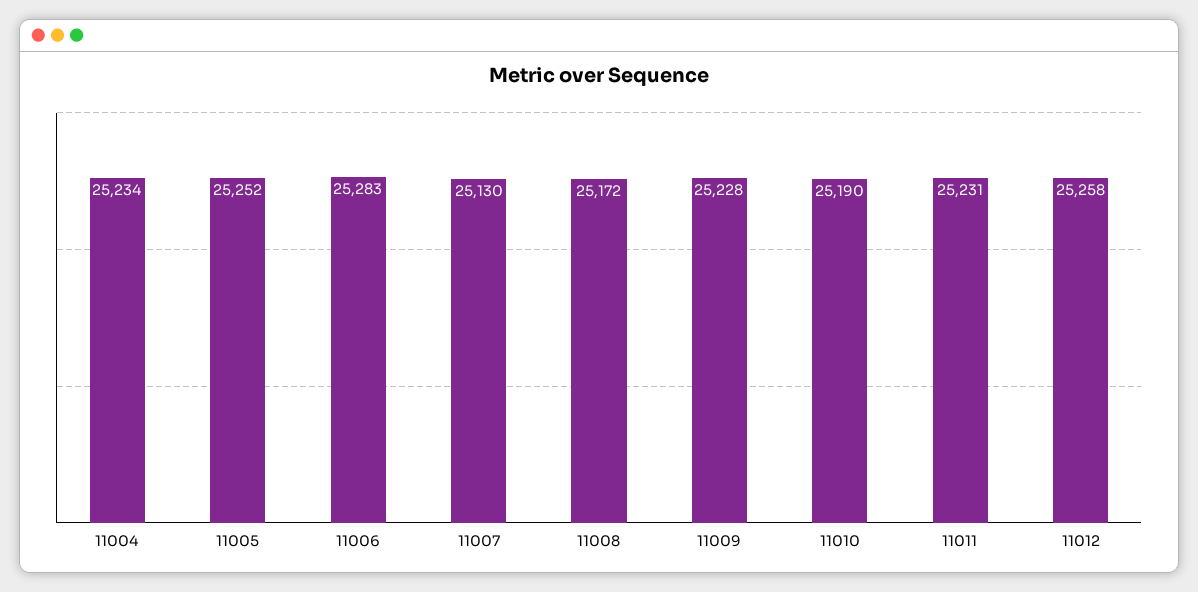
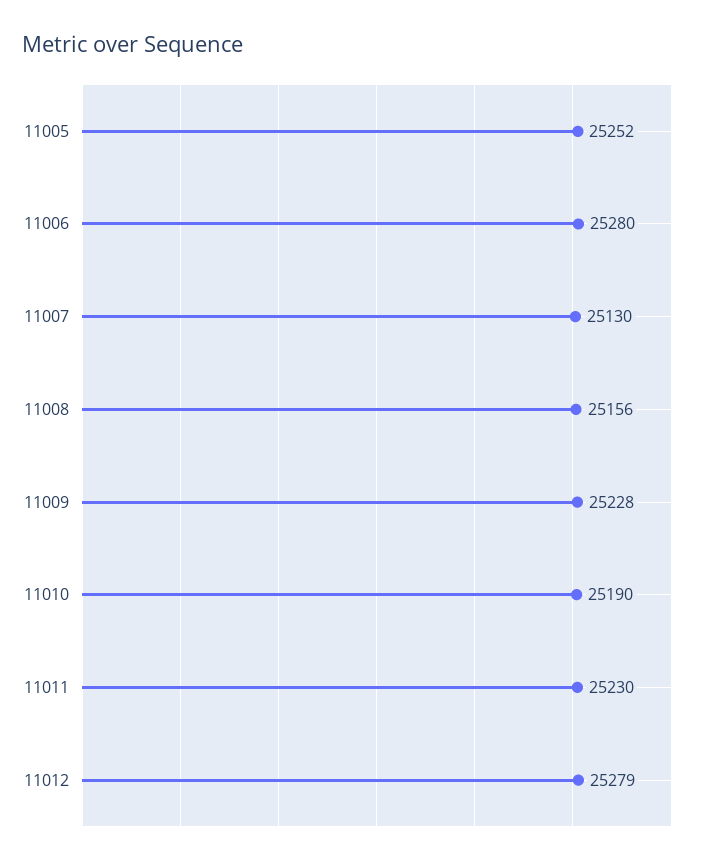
11004: 25234 -> none
11006: 25283 -> 25280
11008: 25172 -> 25156
11011: 25231 -> 25230
11012: 25258 -> 25279

